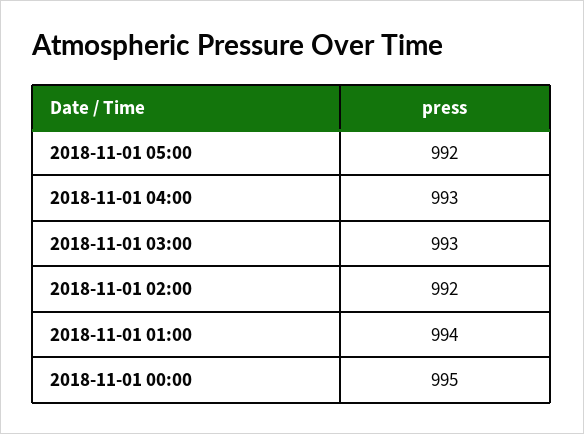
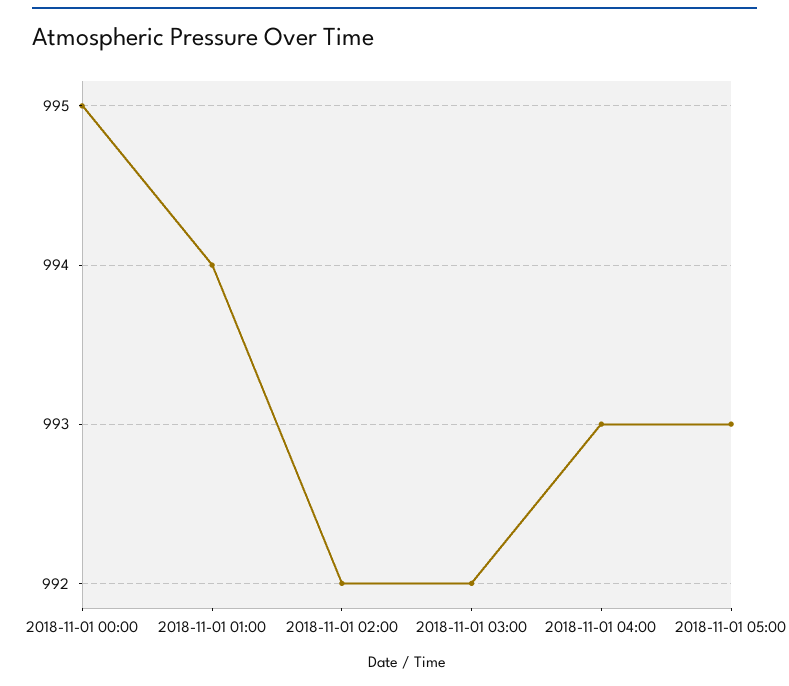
2018-11-01 05:00: 992 -> 993
2018-11-01 03:00: 993 -> 992

